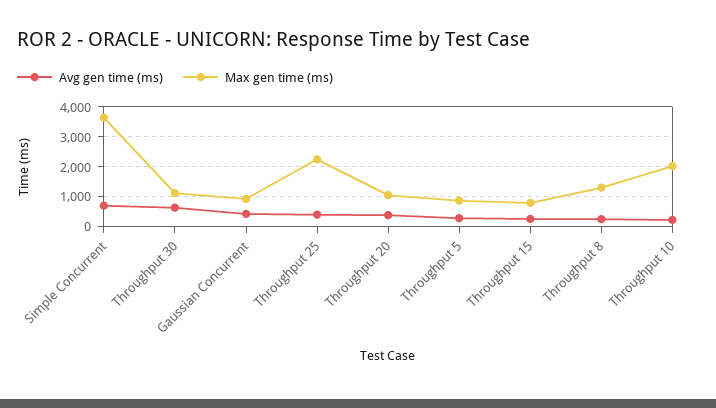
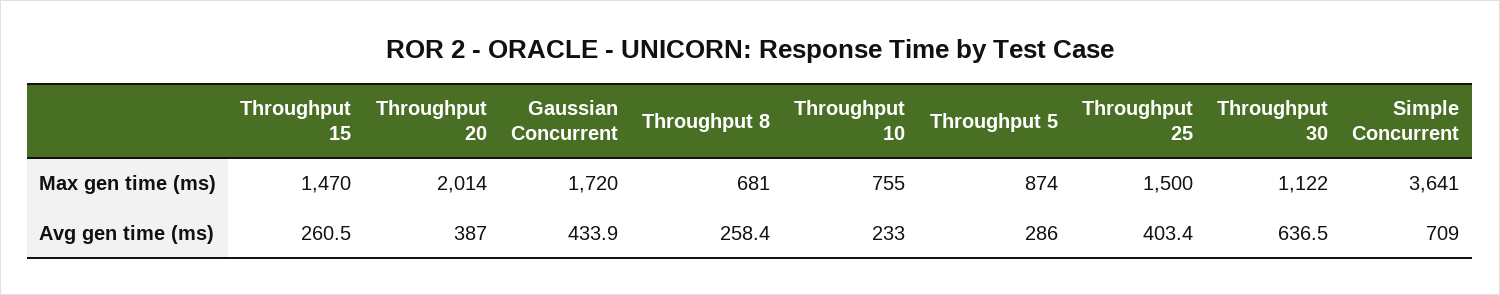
Max gen time (ms), Gaussian Concurrent: 1000 -> 1720
Max gen time (ms), Throughput 25: 2250 -> 1500
Max gen time (ms), Throughput 20: 1000 -> 2014
Max gen time (ms), Throughput 15: 750 -> 1470
Max gen time (ms), Throughput 8: 1250 -> 681
Max gen time (ms), Throughput 10: 2000 -> 755

